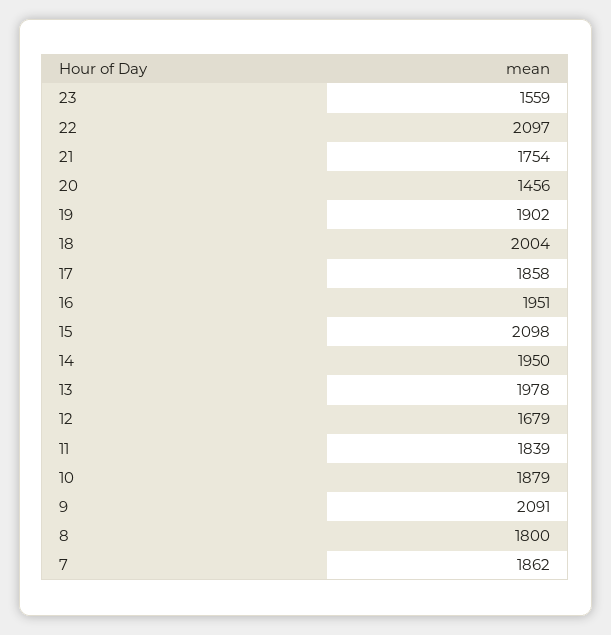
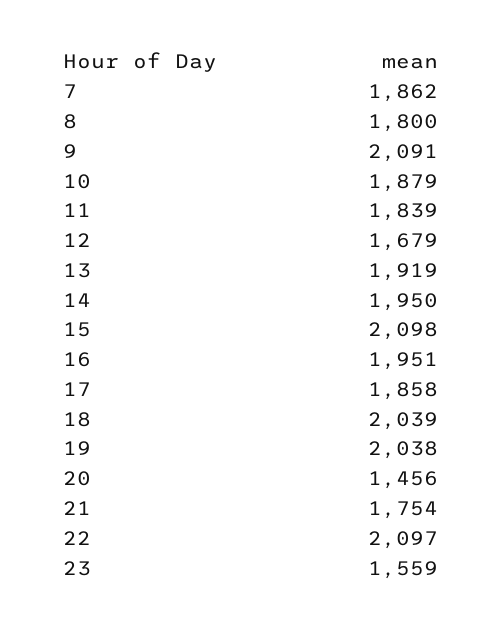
19: 1902 -> 2038
18: 2004 -> 2039
13: 1978 -> 1919

